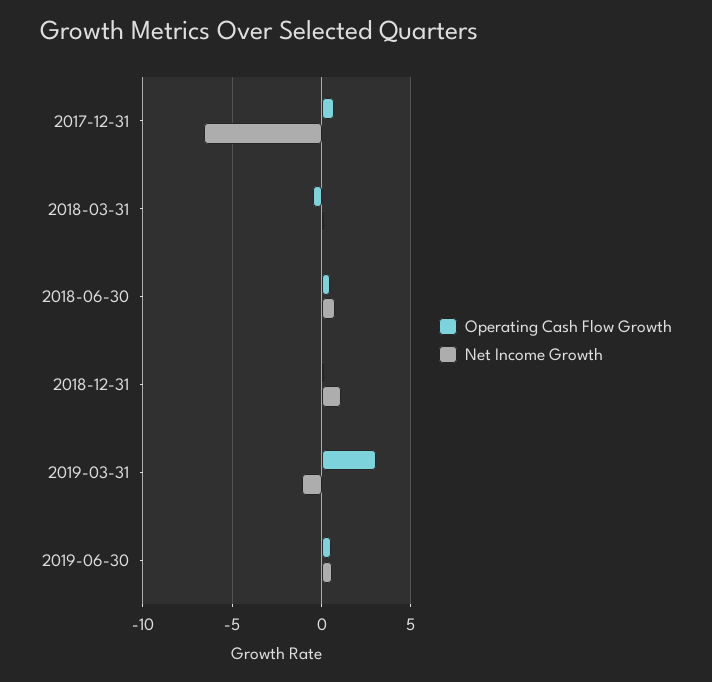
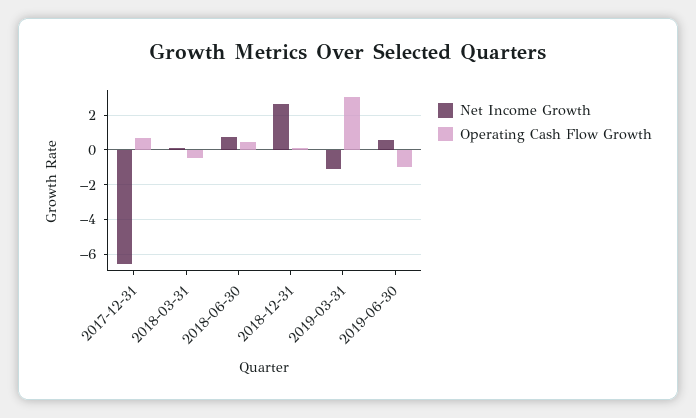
Net Income Growth, 2018-12-31: 1 -> 2.5
Operating Cash Flow Growth, 2019-06-30: 0.5 -> -1

